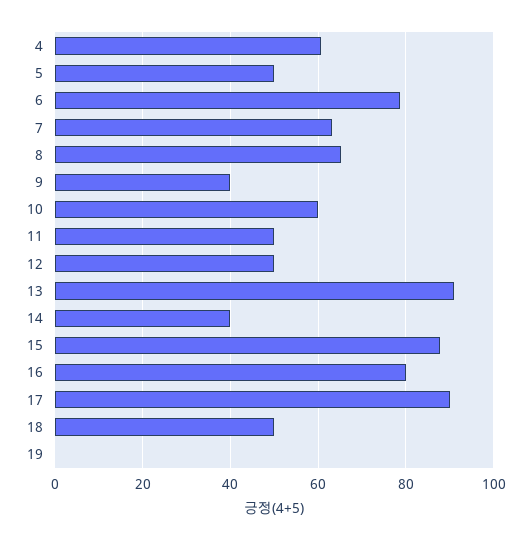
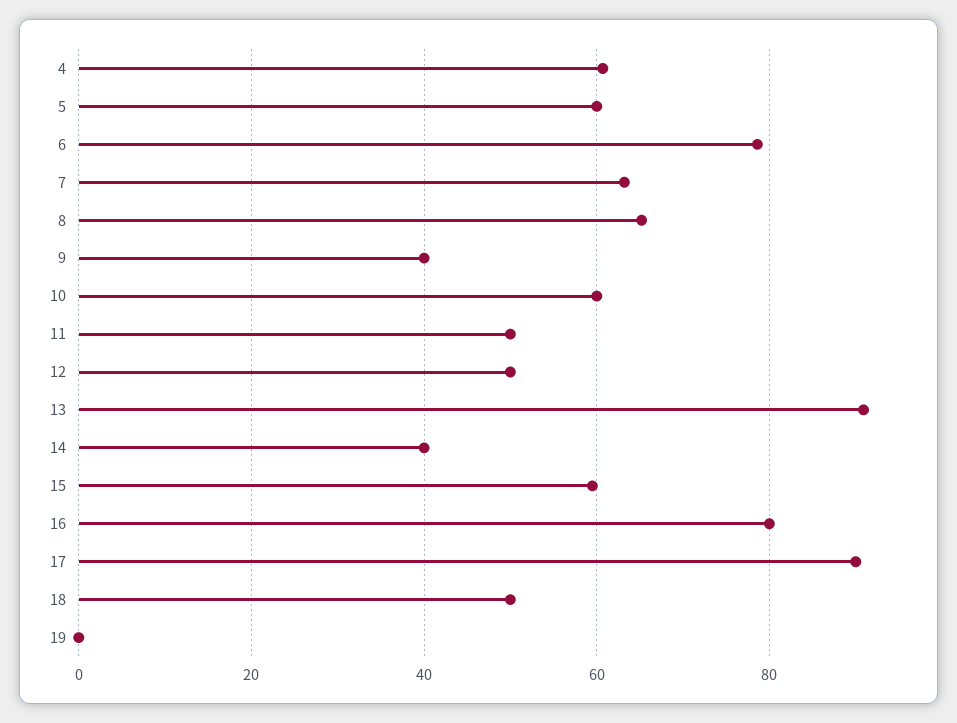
5: 50 -> 60
15: 88 -> 60

